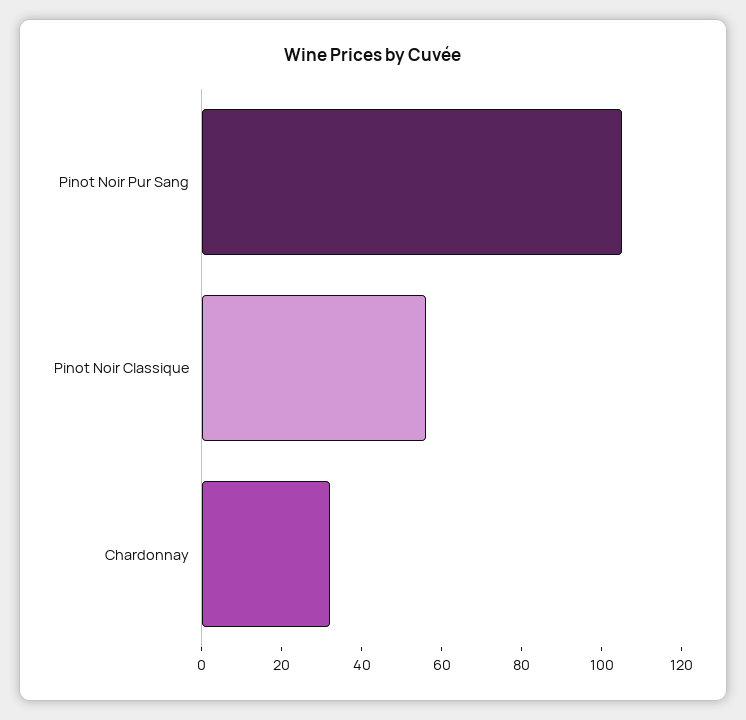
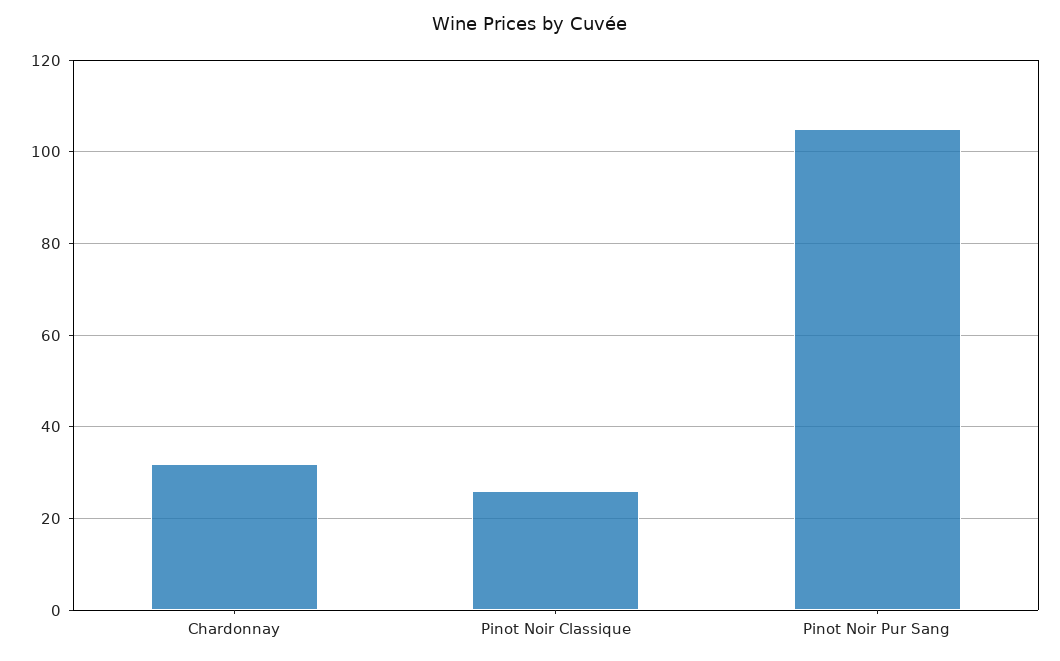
Pinot Noir Classique: 55 -> 25

